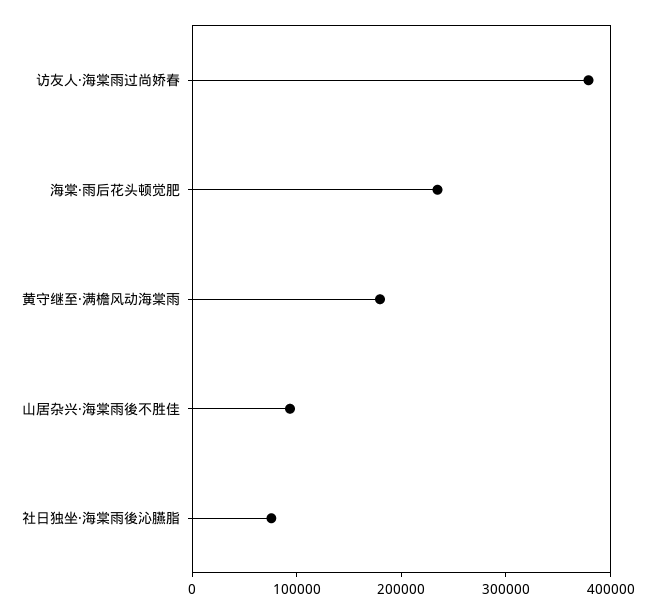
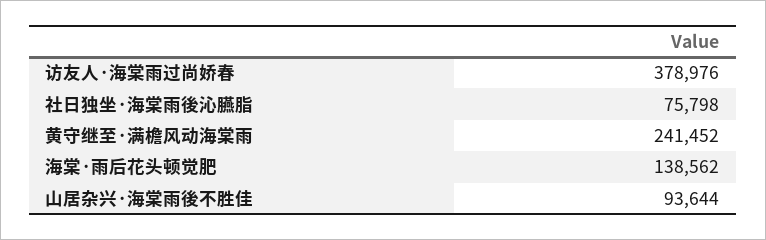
海棠·雨后花头顿觉肥: 240000 -> 138562
黄守继至·满檐风动海棠雨: 180000 -> 241452

